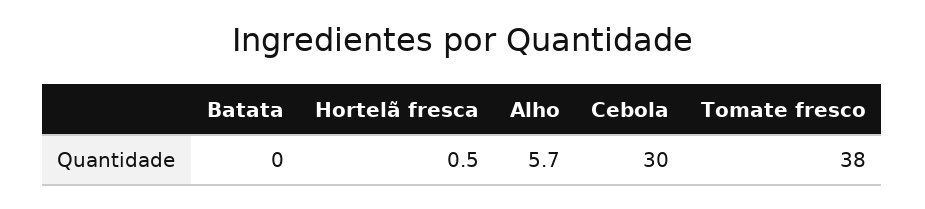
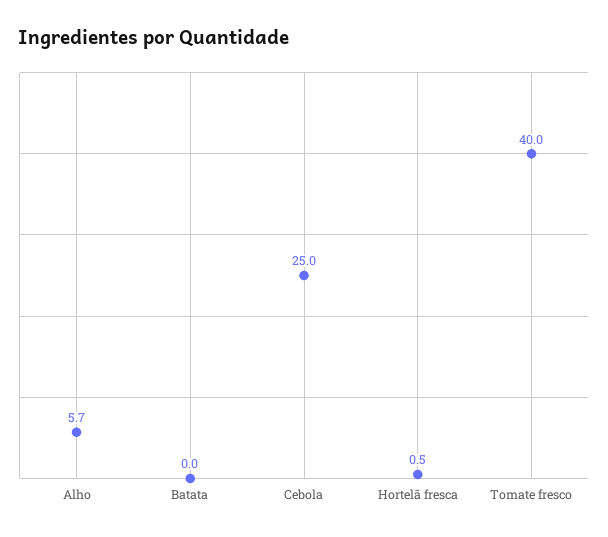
Cebola: 30 -> 25
Tomate fresco: 38 -> 40

